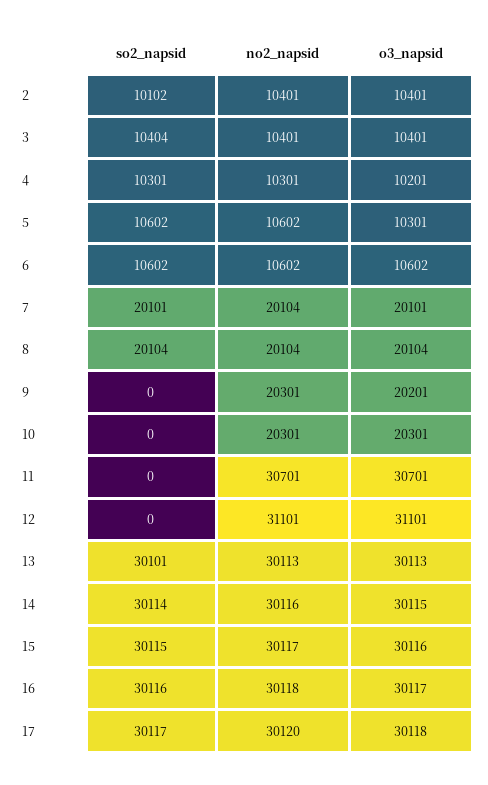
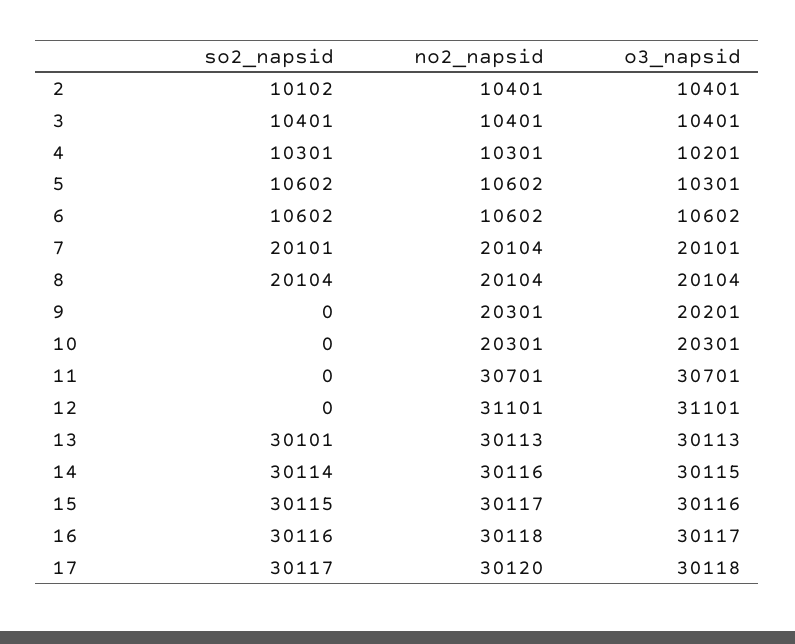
so2_napsid, 3: 10404 -> 10401

